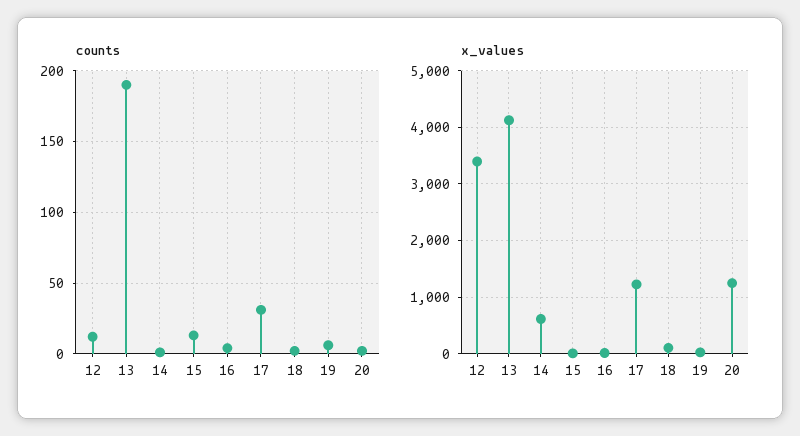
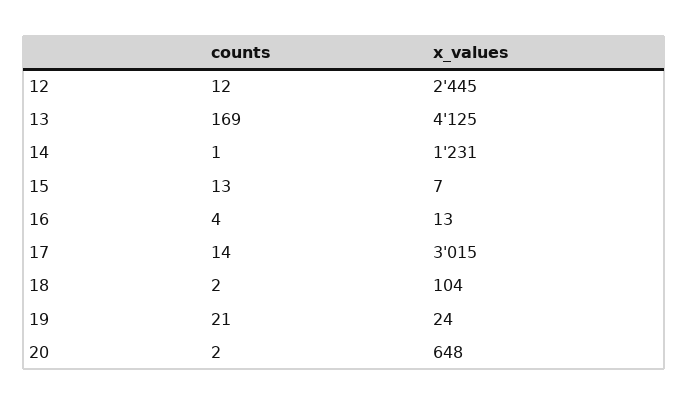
counts, 13: 190 -> 169
counts, 17: 30 -> 14
counts, 19: 5 -> 21
x_values, 12: 3400 -> 2445
x_values, 14: 600 -> 1231
x_values, 17: 1200 -> 3015
x_values, 20: 1200 -> 648

